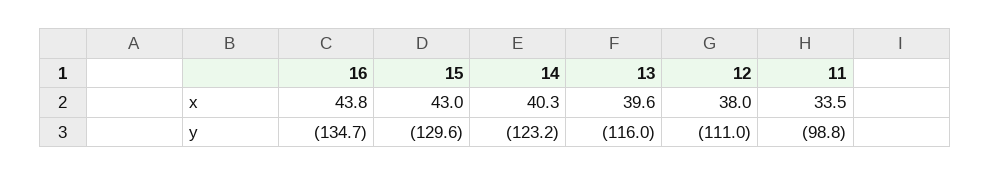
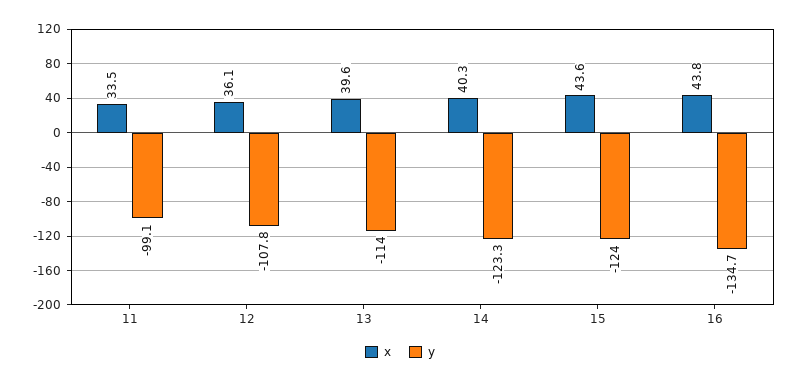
x, 15: 43 -> 43.6
x, 12: 38 -> 36.1
y, 15: -129.6 -> -124
y, 14: -123.2 -> -123.3
y, 13: -116 -> -114
y, 12: -111 -> -107.8
y, 11: -98.8 -> -99.1

